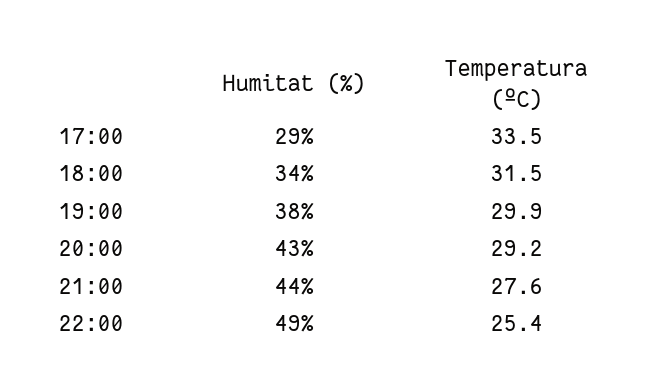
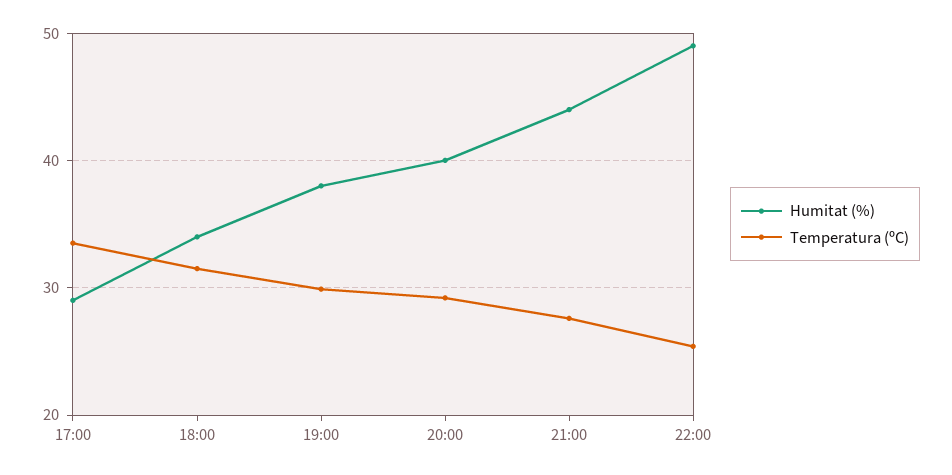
Humitat (%), 20:00: 43 -> 40

